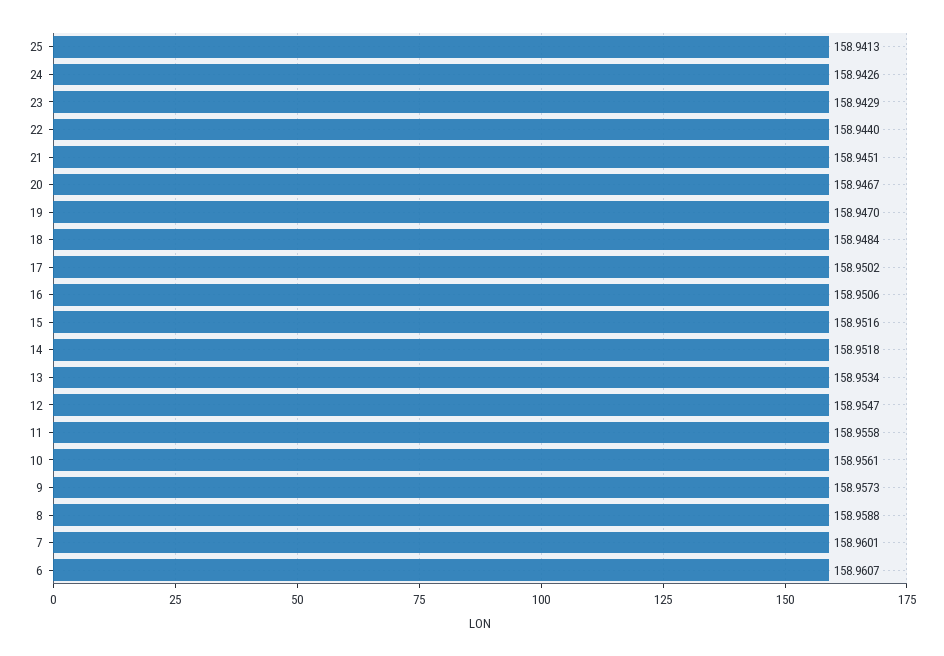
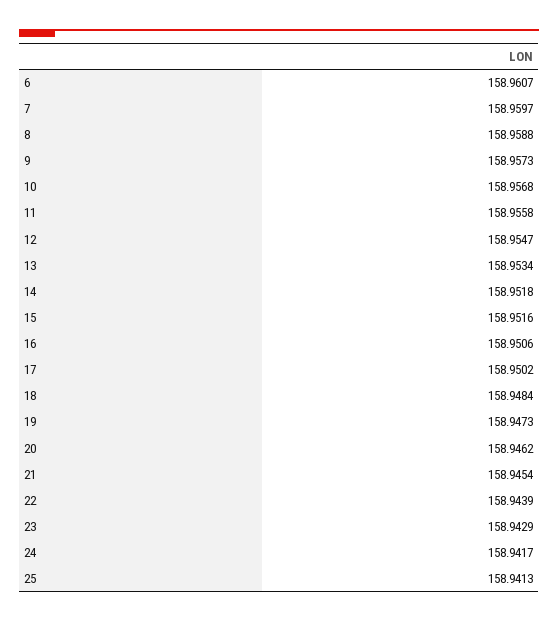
24: 158.9426 -> 158.9417
22: 158.944 -> 158.9439
21: 158.9451 -> 158.9454
20: 158.9467 -> 158.9462
19: 158.947 -> 158.9473
10: 158.9561 -> 158.9568
7: 158.9601 -> 158.9597

